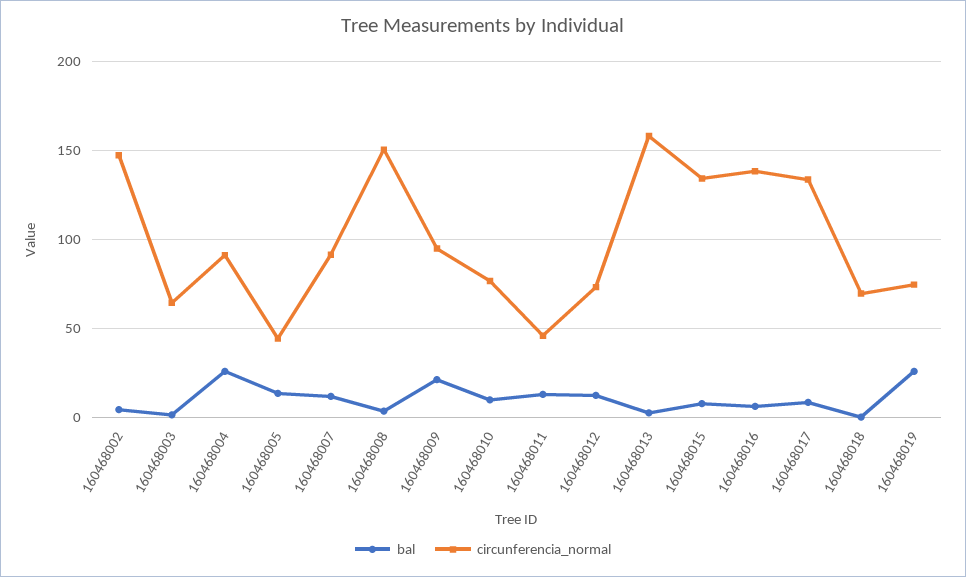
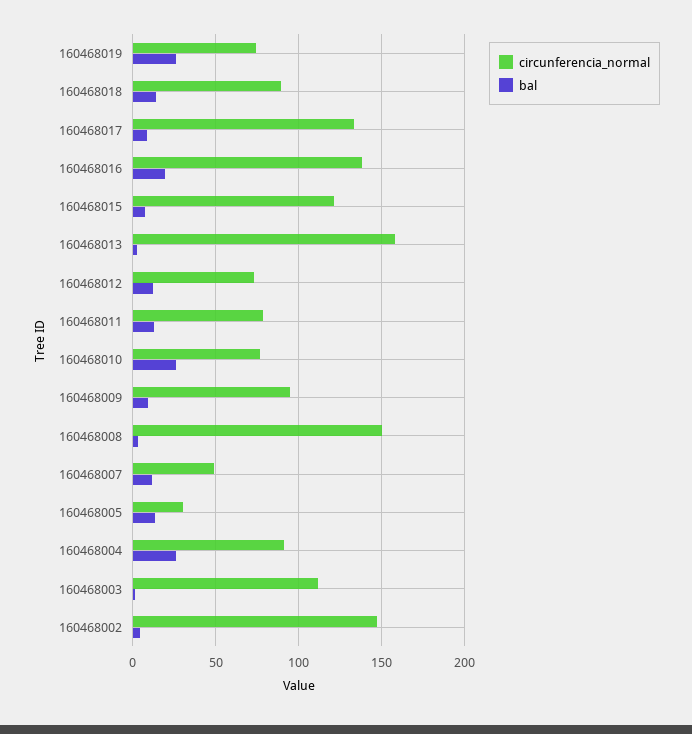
circunferencia_normal, 160468003: 65 -> 110
circunferencia_normal, 160468005: 45 -> 30
circunferencia_normal, 160468007: 90 -> 50
bal, 160468009: 20 -> 10
bal, 160468010: 10 -> 25
circunferencia_normal, 160468011: 45 -> 80
circunferencia_normal, 160468015: 135 -> 120
bal, 160468016: 5 -> 20
bal, 160468018: 0 -> 15
circunferencia_normal, 160468018: 70 -> 90

